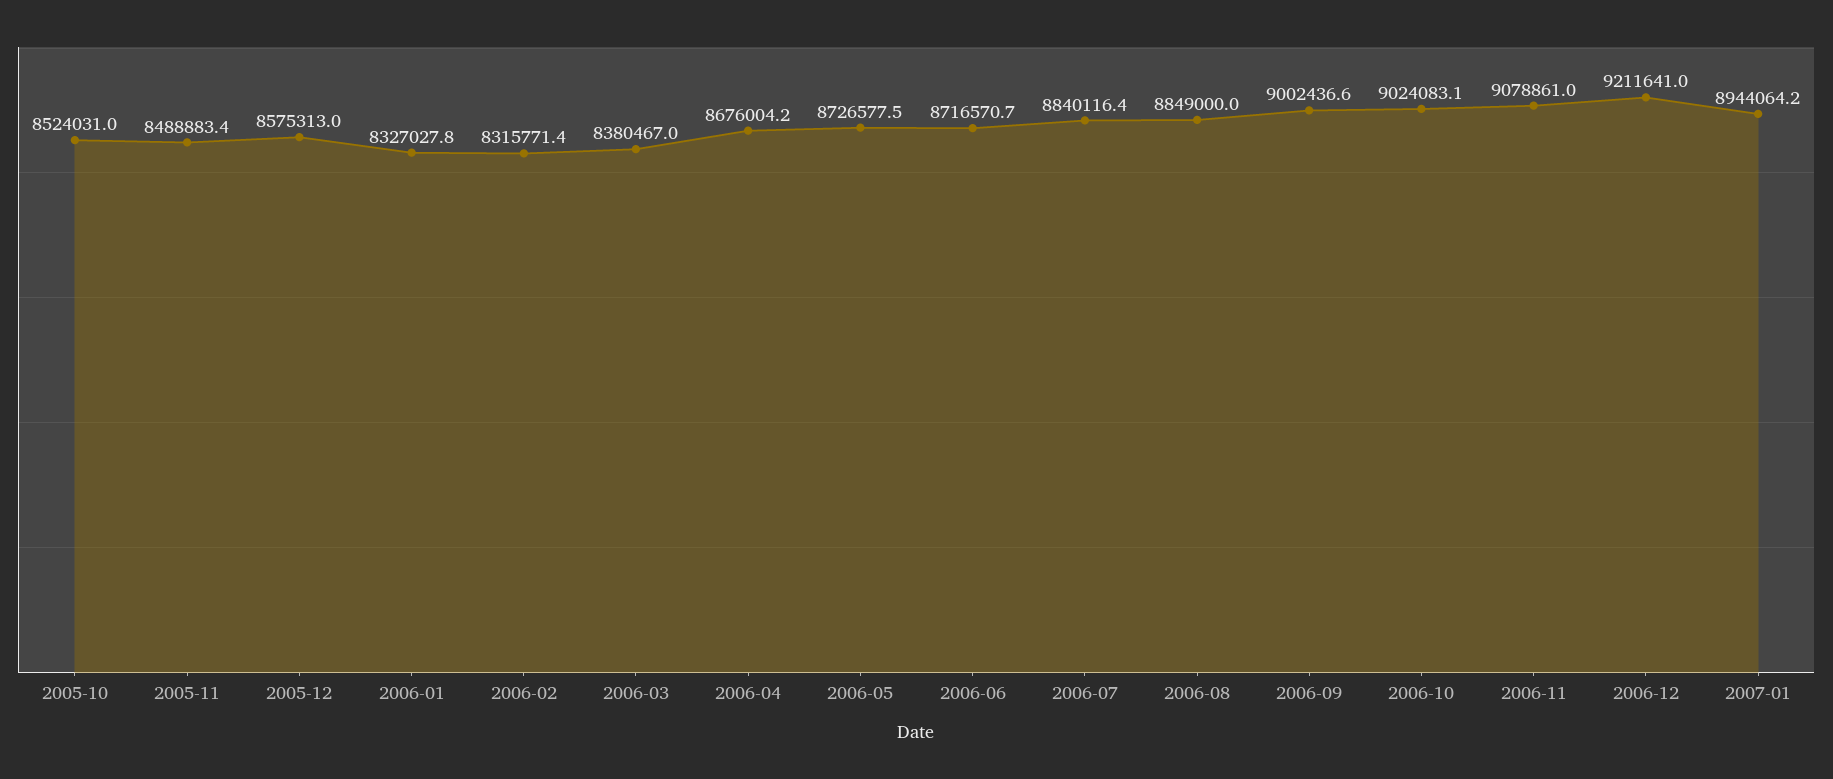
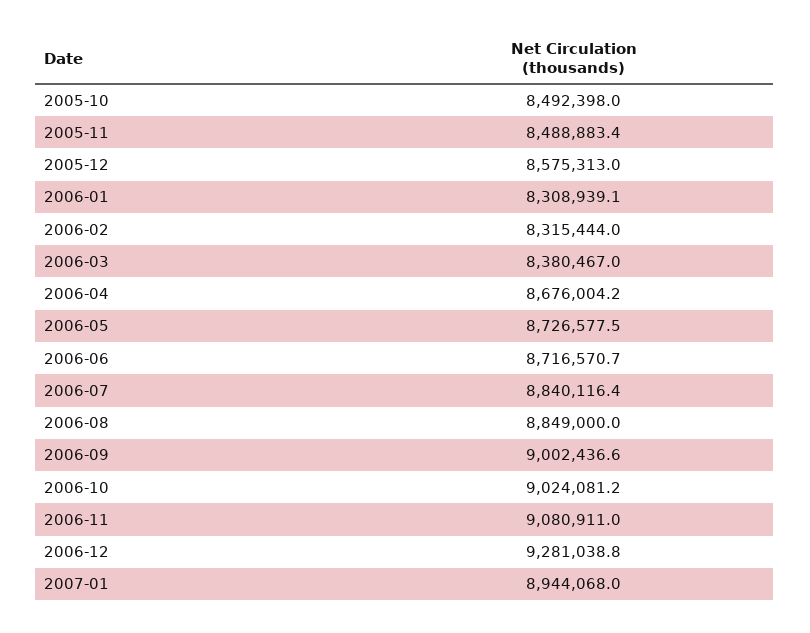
2005-10: 8524031 -> 8492398
2006-01: 8327027.8 -> 8308939.1
2006-02: 8315771.4 -> 8315444
2006-10: 9024083.1 -> 9024081.2
2006-11: 9078861 -> 9080911
2006-12: 9211641 -> 9281038.8
2007-01: 8944064.2 -> 8944068

